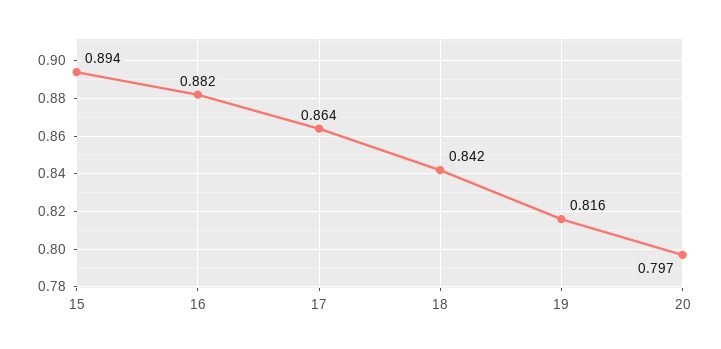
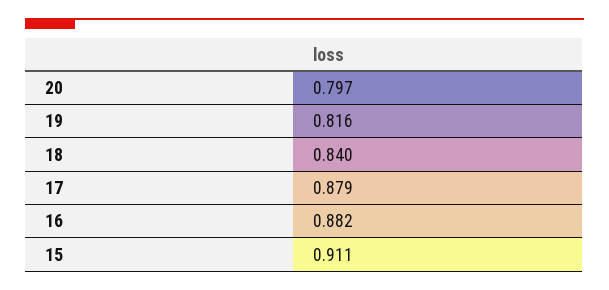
15: 0.894 -> 0.911
17: 0.864 -> 0.879
18: 0.842 -> 0.84

